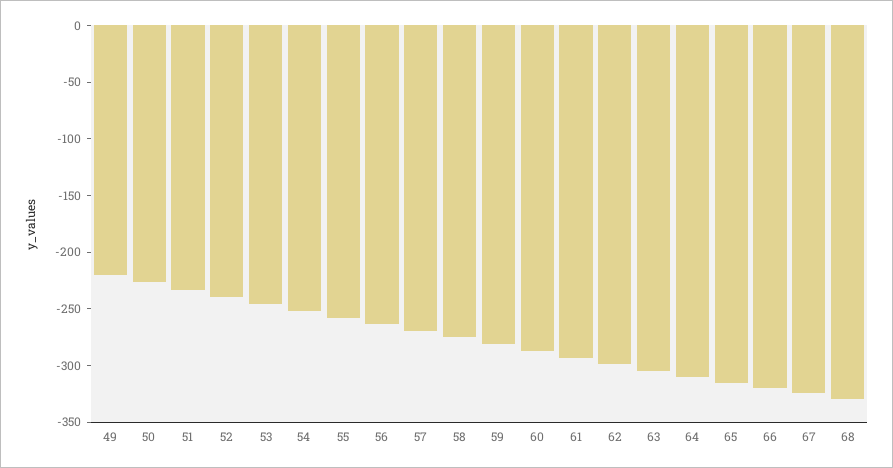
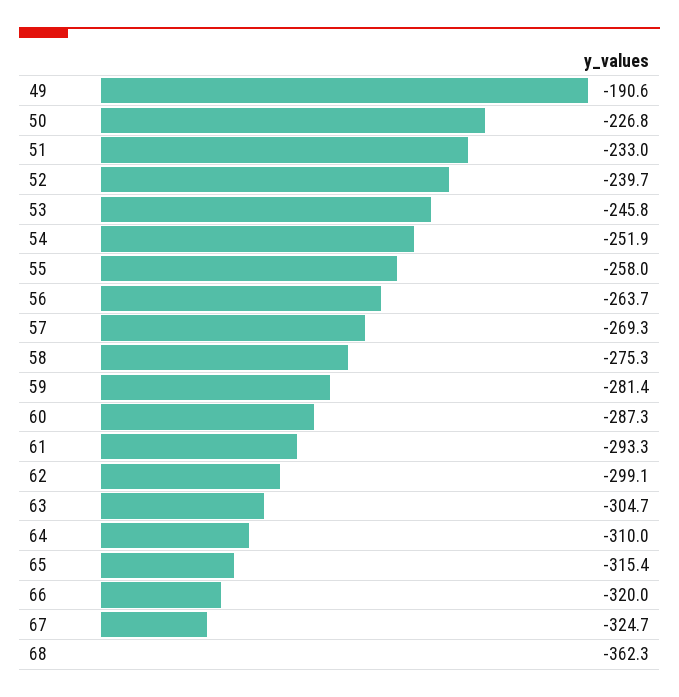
49: -220 -> -190.6
68: -330 -> -362.3

